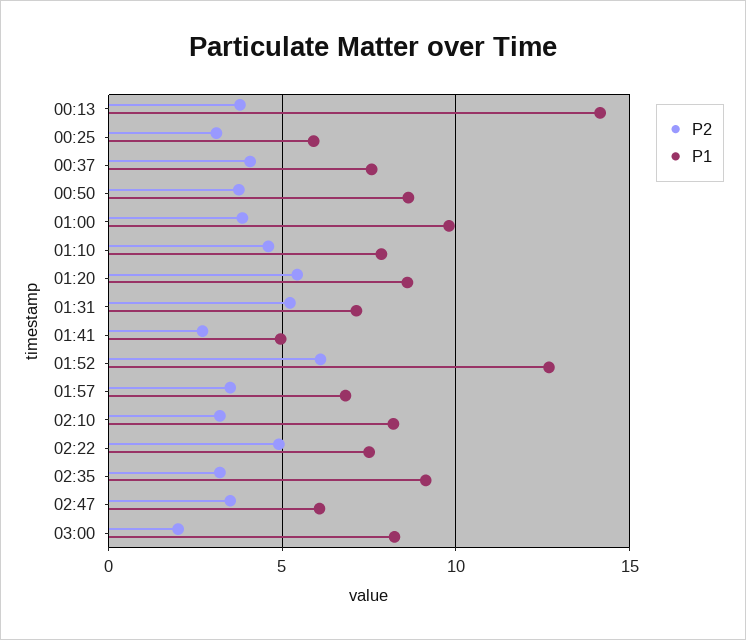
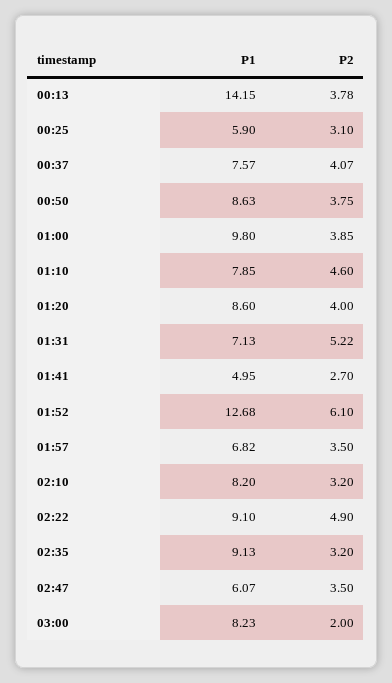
P2, 01:20: 5.5 -> 4
P1, 02:22: 7.5 -> 9.1

